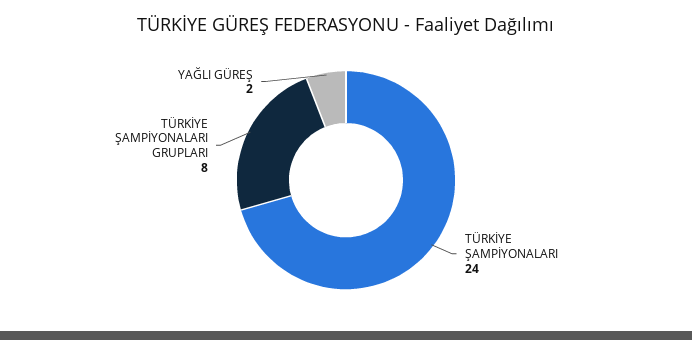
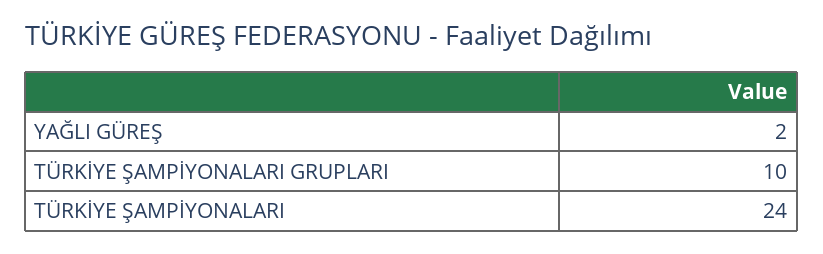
TÜRKİYE ŞAMPİYONALARI GRUPLARI: 8 -> 10

